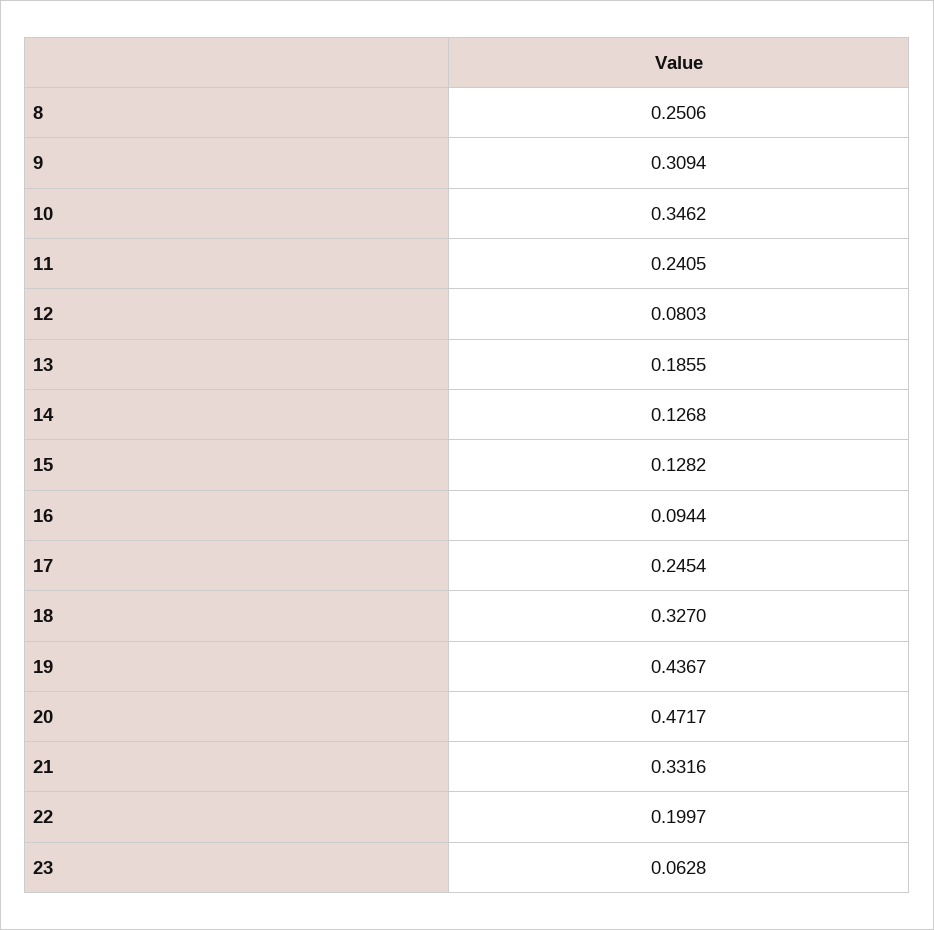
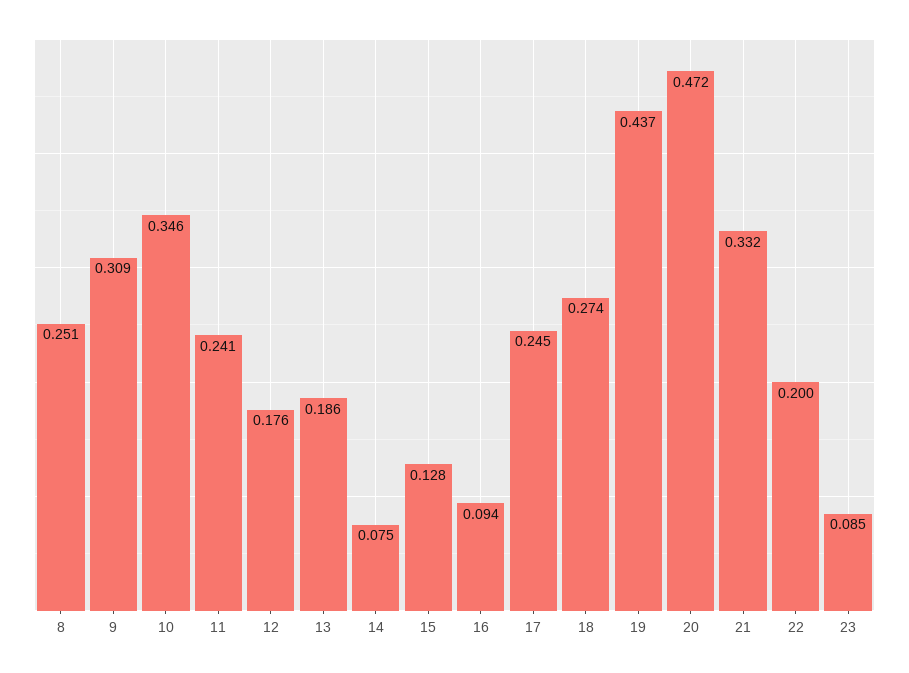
12: 0.0803 -> 0.176
14: 0.1268 -> 0.075
18: 0.327 -> 0.274
23: 0.0628 -> 0.085

